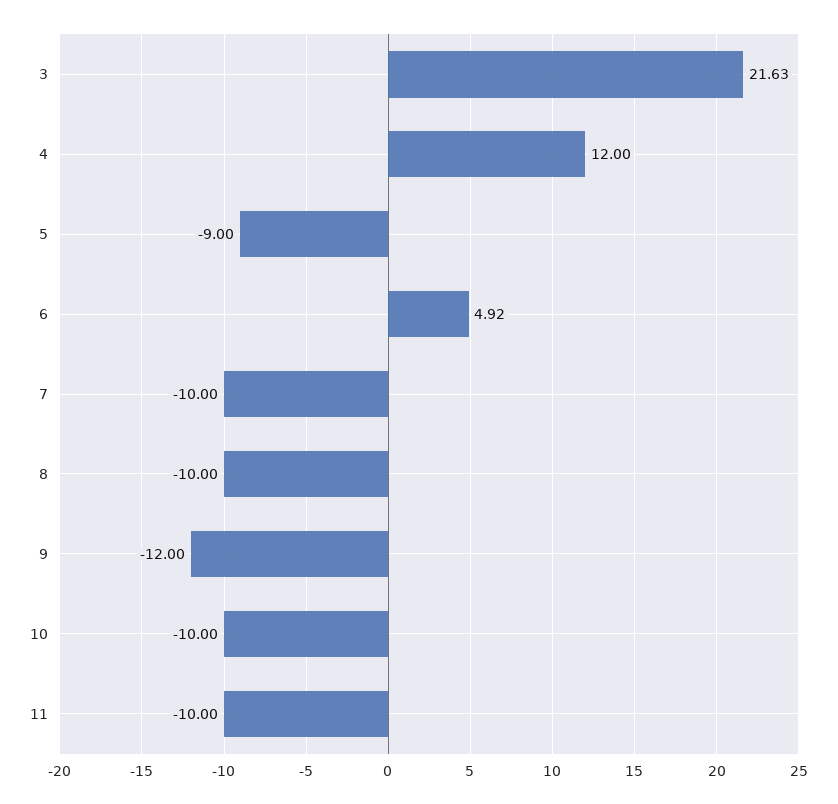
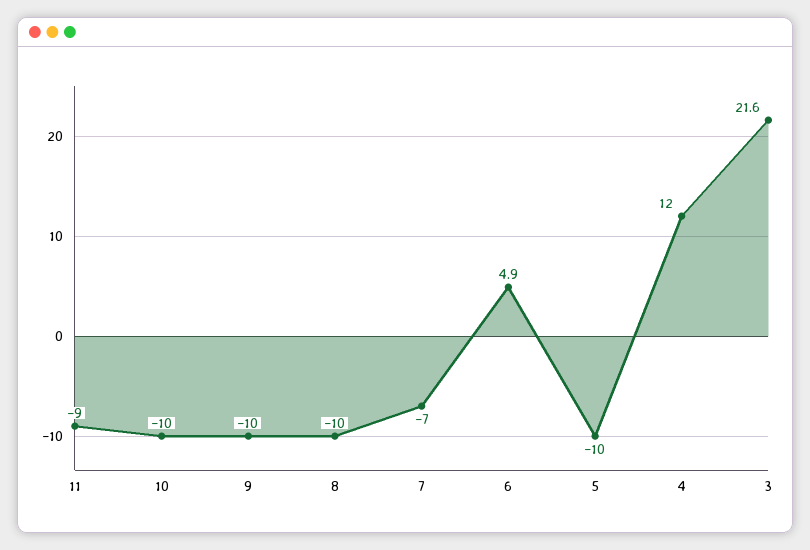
5: -9 -> -10
7: -10 -> -7
9: -12 -> -10
11: -10 -> -9

